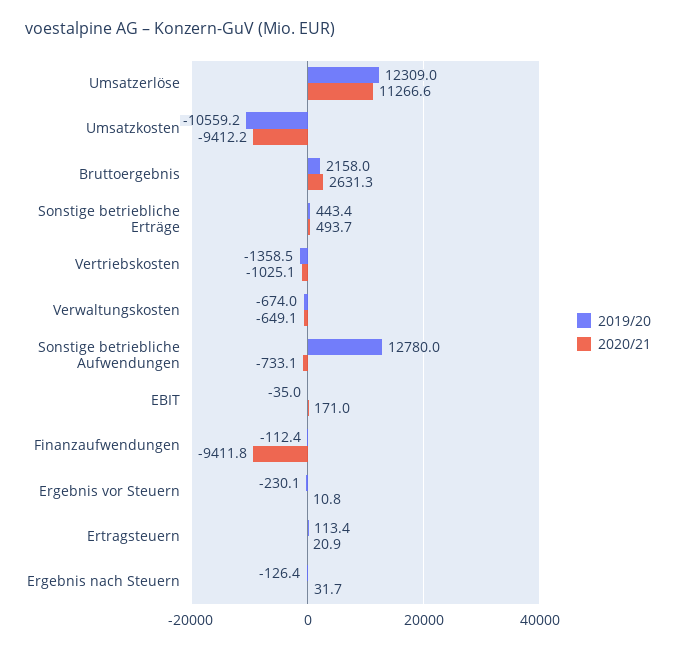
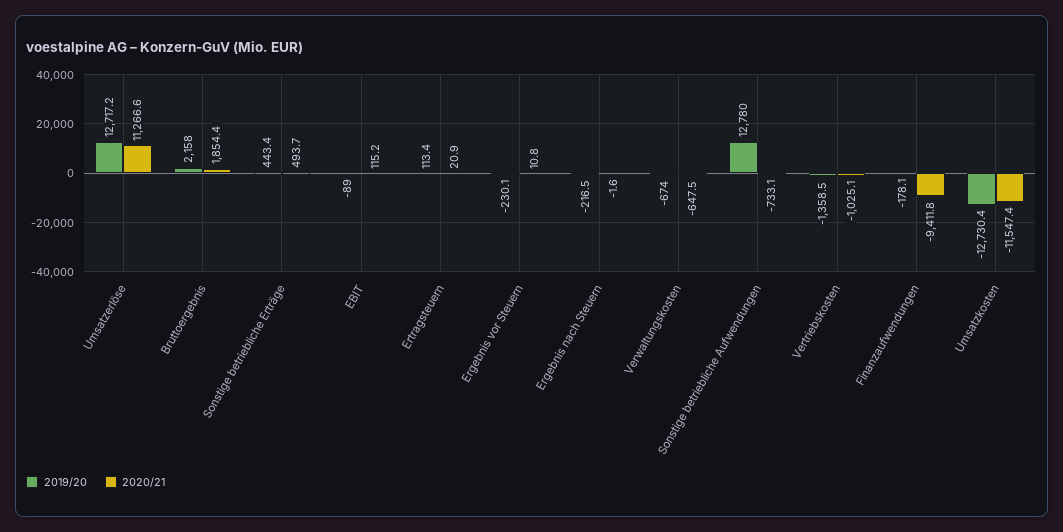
2019/20, Umsatzerlöse: 12309 -> 12717.2
2019/20, Umsatzkosten: -10559.2 -> -12730.4
2020/21, Umsatzkosten: -9412.2 -> -11547.4
2020/21, Bruttoergebnis: 2631.3 -> 1854.4
2020/21, Verwaltungskosten: -649.1 -> -647.5
2019/20, EBIT: -35 -> -89
2020/21, EBIT: 171 -> 115.2
2019/20, Finanzaufwendungen: -112.4 -> -178.1
2019/20, Ergebnis nach Steuern: -126.4 -> -216.5
2020/21, Ergebnis nach Steuern: 31.7 -> -1.6

